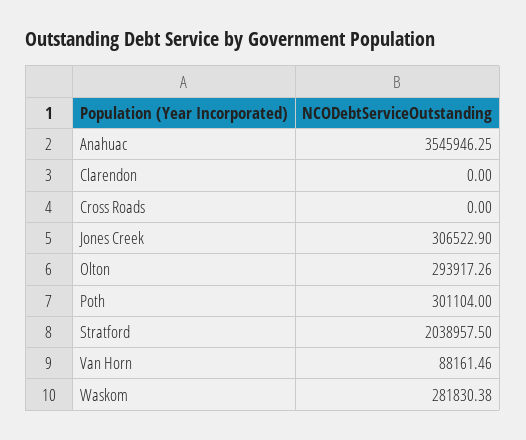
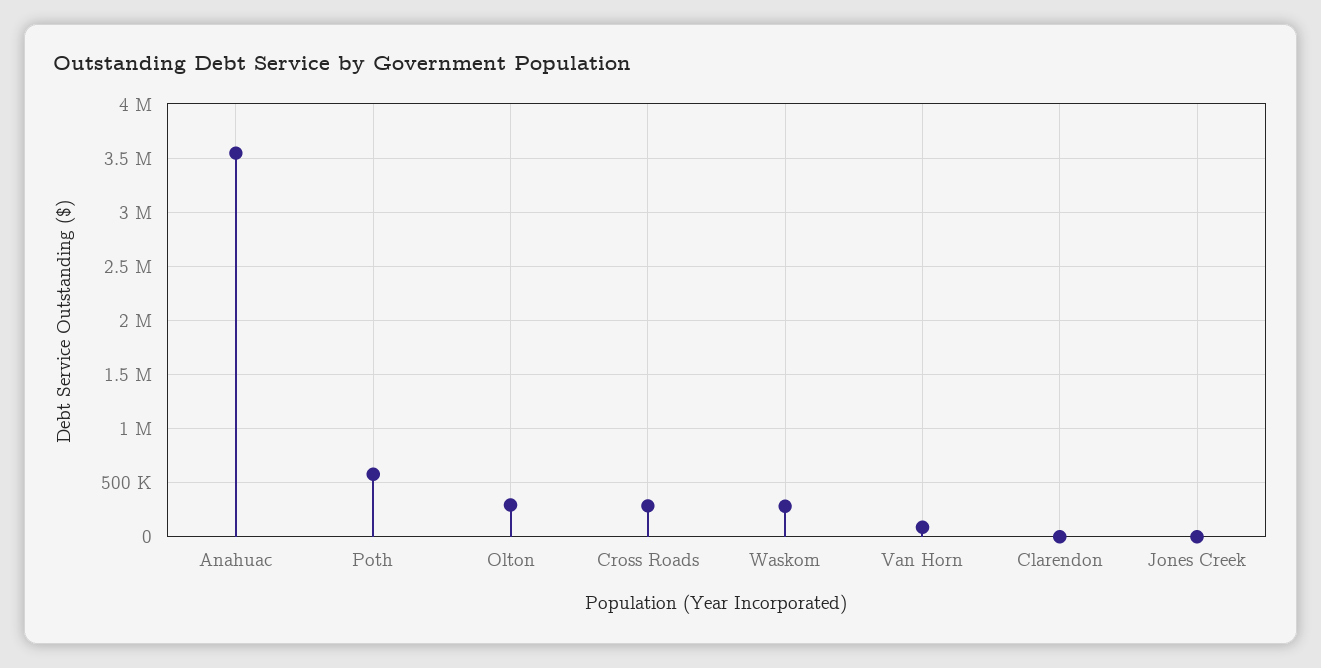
Cross Roads: 0 -> 300000
Jones Creek: 306522.9 -> 0
Poth: 301104 -> 600000
Stratford: 2038957.5 -> none

